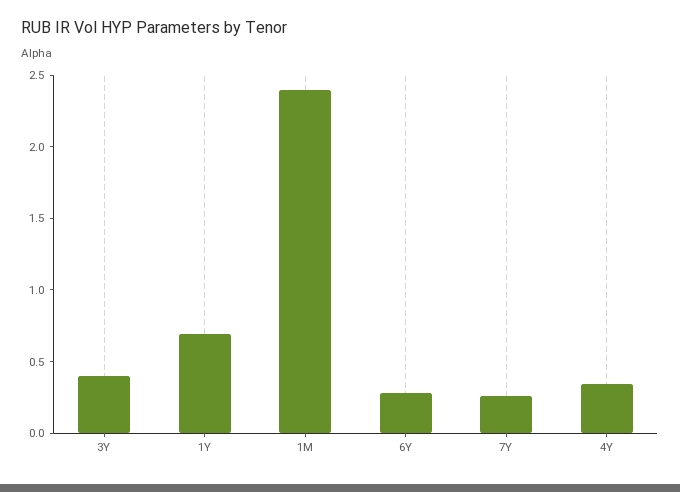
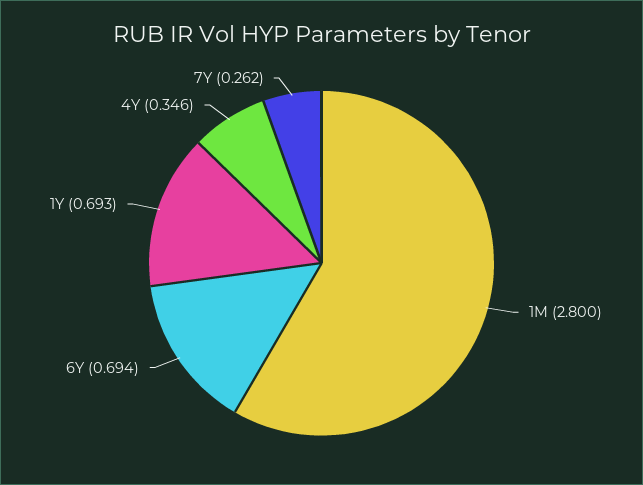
3Y: 0.4 -> none
1M: 2.4 -> 2.8
6Y: 0.3 -> 0.694

